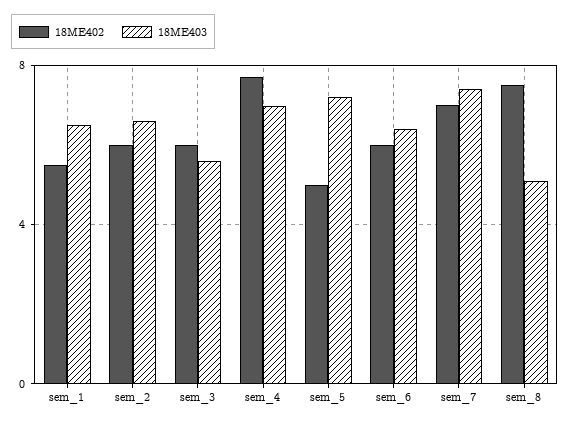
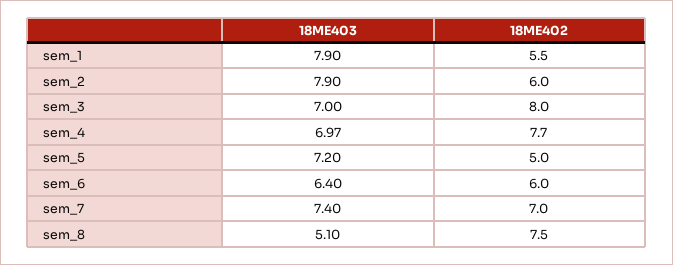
18ME403, sem_1: 6.5 -> 7.9
18ME403, sem_2: 6.5 -> 7.9
18ME402, sem_3: 6 -> 8
18ME403, sem_3: 5.5 -> 7

